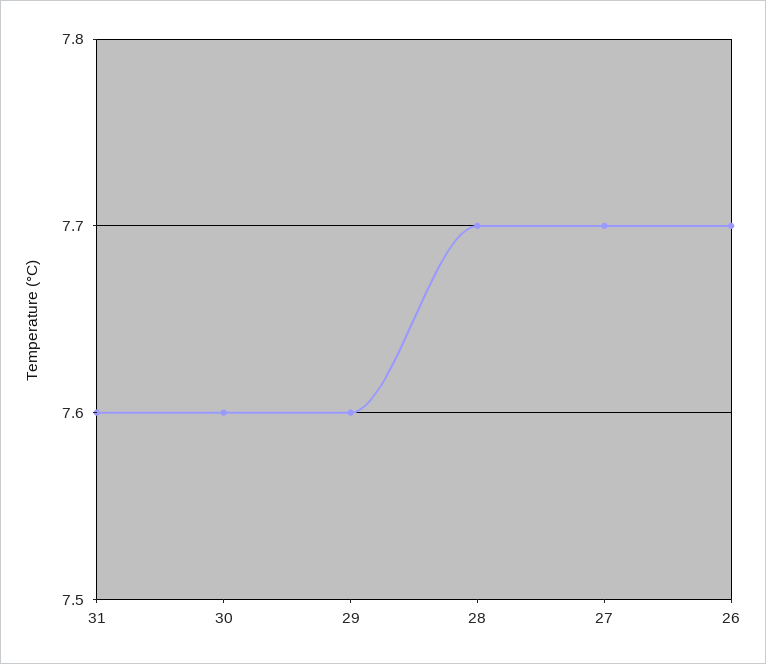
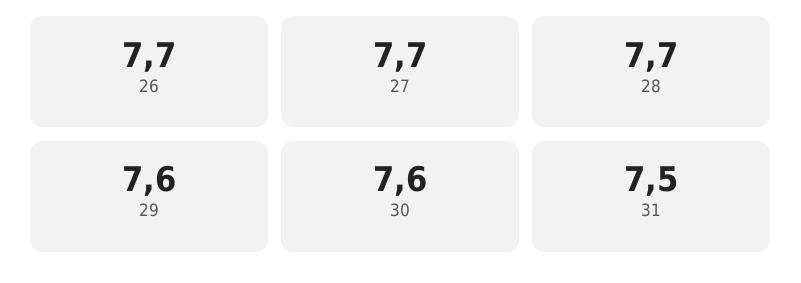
31: 7.6 -> 7.5

